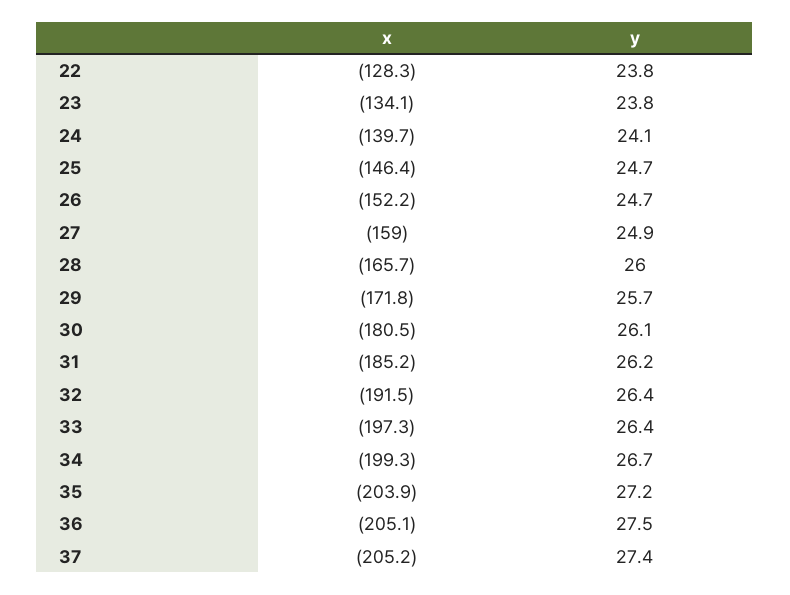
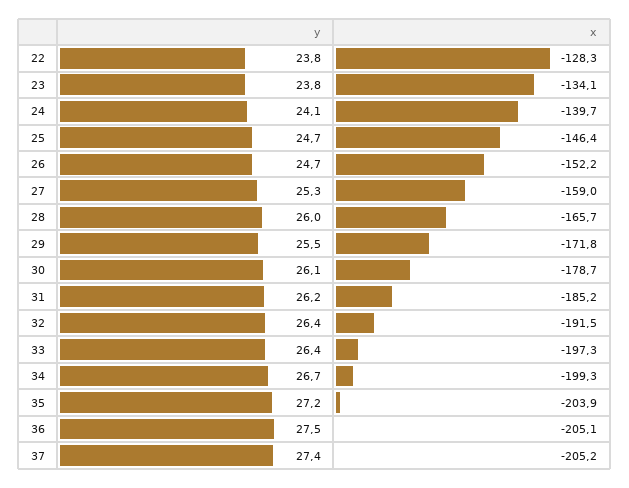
y, 27: 24.9 -> 25.3
y, 29: 25.7 -> 25.5
x, 30: -180.5 -> -178.7

